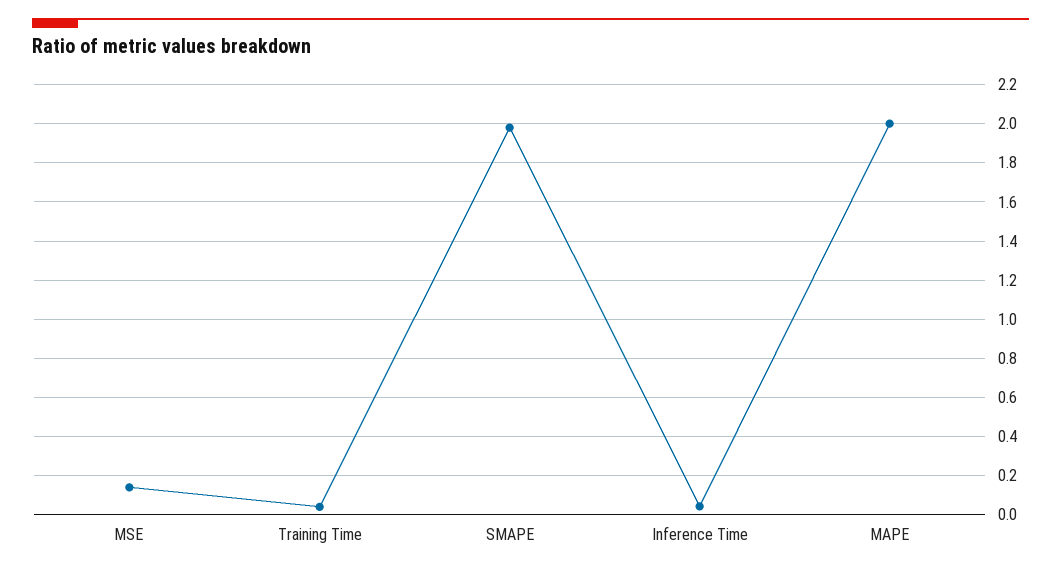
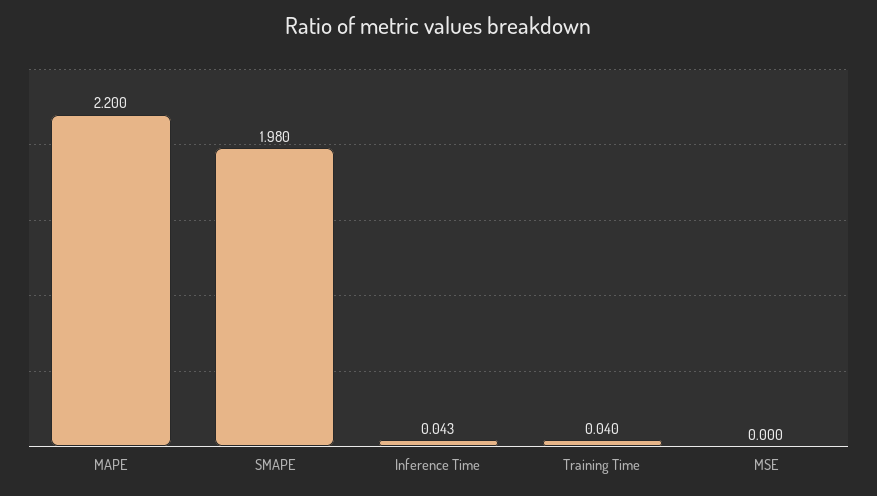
MSE: 0.15 -> 0
MAPE: 2 -> 2.2

